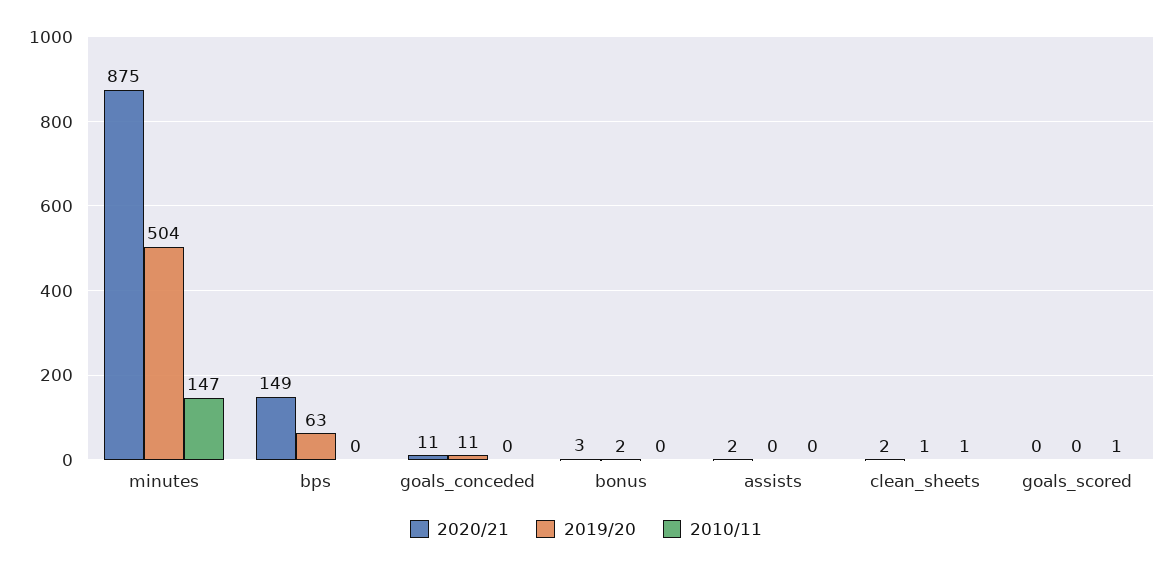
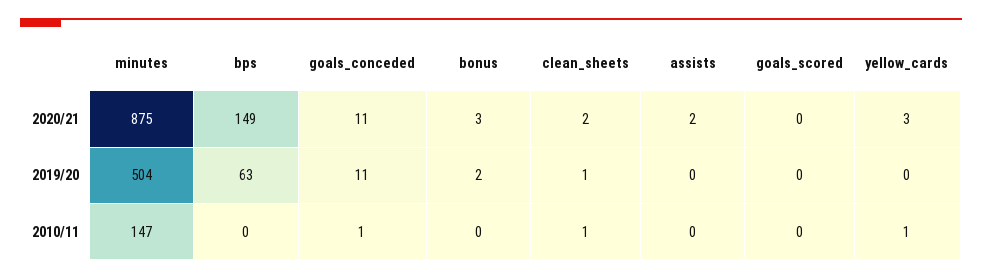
2010/11, goals_conceded: 0 -> 1
2010/11, goals_scored: 1 -> 0
2020/21, yellow_cards: none -> 3
2019/20, yellow_cards: none -> 0
2010/11, yellow_cards: none -> 1

